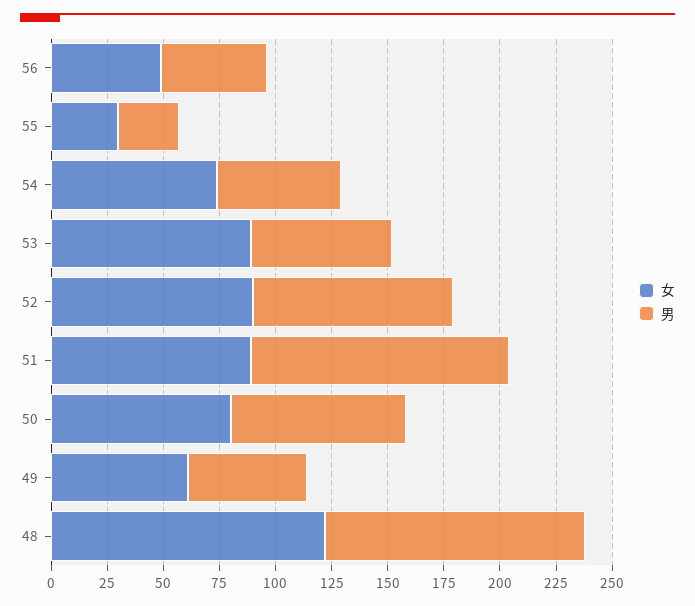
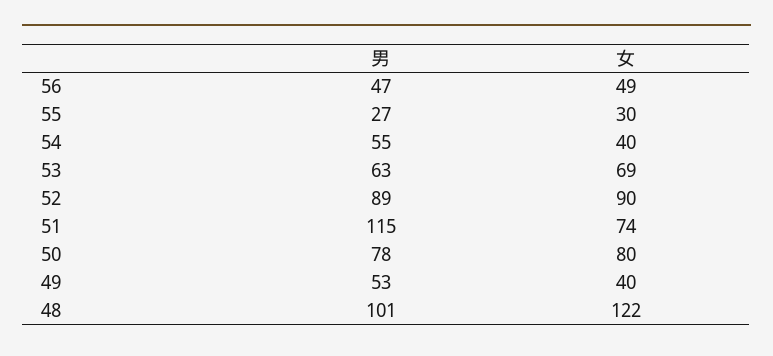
女, 54: 75 -> 40
女, 53: 90 -> 69
女, 51: 90 -> 74
女, 49: 60 -> 40
男, 48: 115 -> 101

